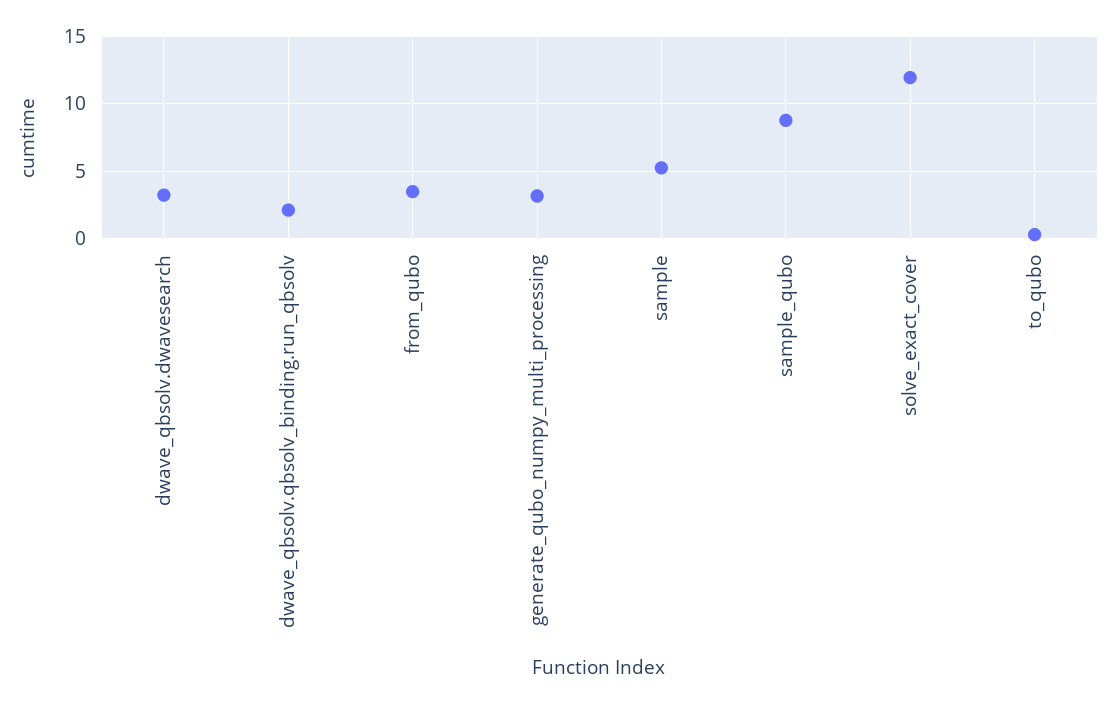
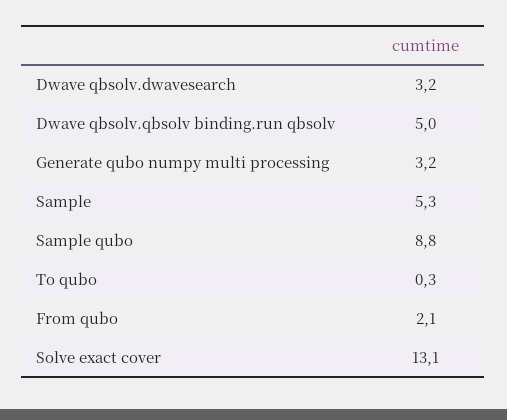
dwave_qbsolv.qbsolv_binding.run_qbsolv: 2 -> 5
from_qubo: 3.5 -> 2.1
solve_exact_cover: 12 -> 13.1

